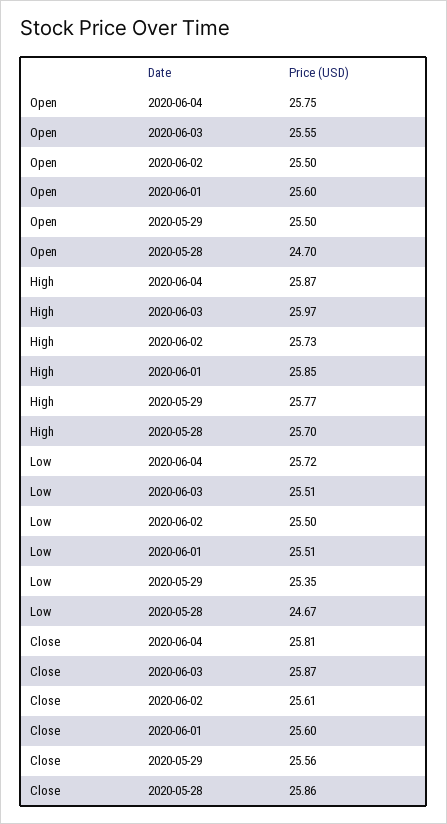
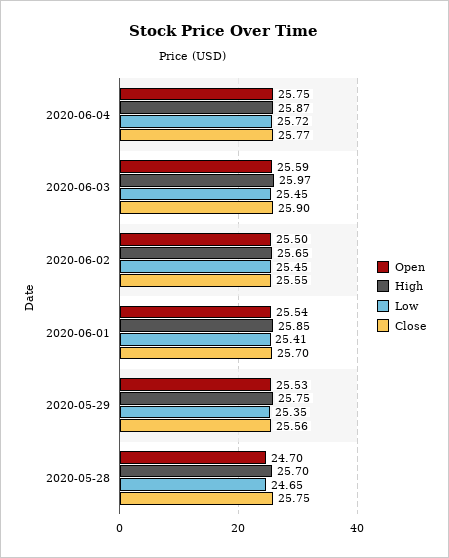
Open, 2020-06-03: 25.55 -> 25.59
Open, 2020-06-01: 25.6 -> 25.54
Open, 2020-05-29: 25.5 -> 25.53
High, 2020-06-02: 25.73 -> 25.65
High, 2020-05-29: 25.77 -> 25.75
Low, 2020-06-03: 25.51 -> 25.45
Low, 2020-06-02: 25.5 -> 25.45
Low, 2020-06-01: 25.51 -> 25.41
Low, 2020-05-28: 24.67 -> 24.65
Close, 2020-06-04: 25.81 -> 25.77
Close, 2020-06-03: 25.87 -> 25.9
Close, 2020-06-02: 25.61 -> 25.55
Close, 2020-06-01: 25.6 -> 25.7
Close, 2020-05-28: 25.86 -> 25.75

